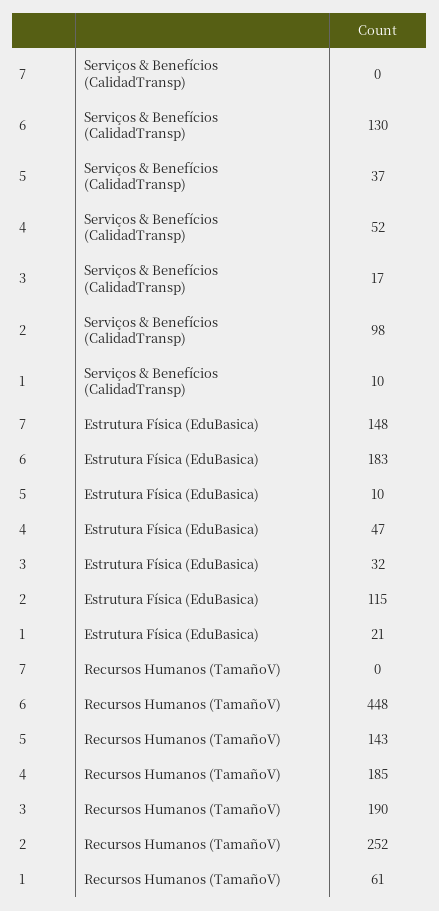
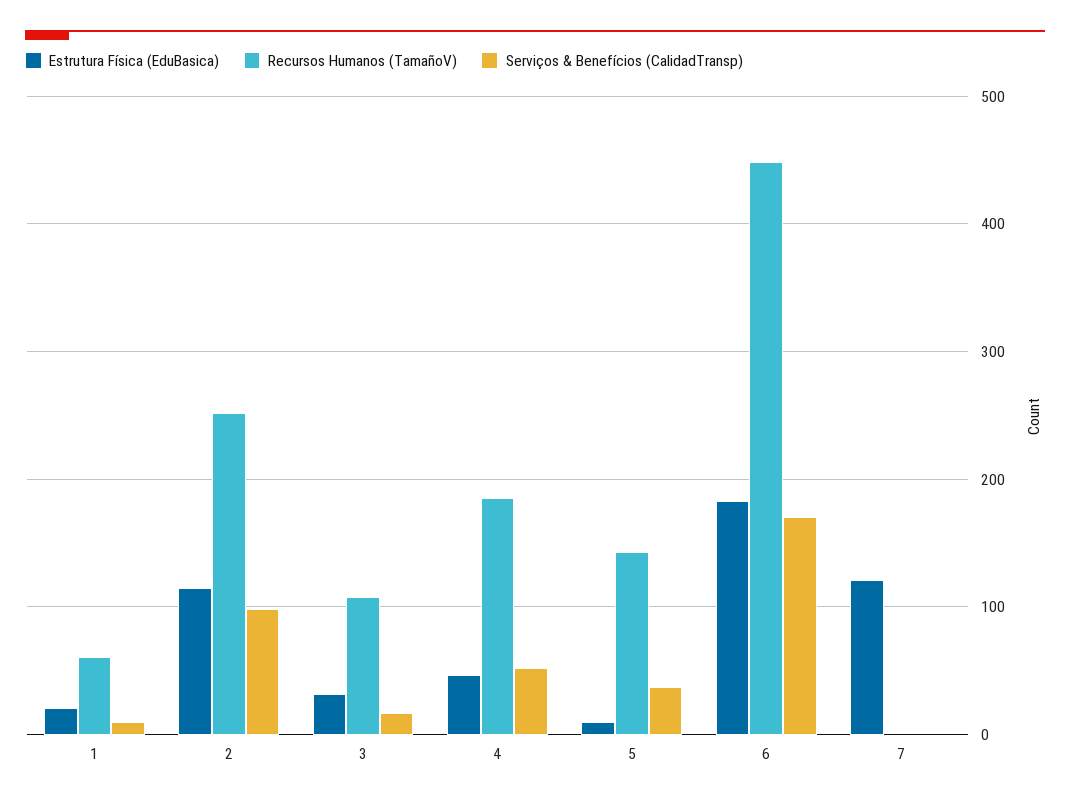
Serviços & Benefícios (CalidadTransp), 6: 130 -> 170
Estrutura Física (EduBasica), 7: 148 -> 120
Recursos Humanos (TamañoV), 3: 190 -> 110

